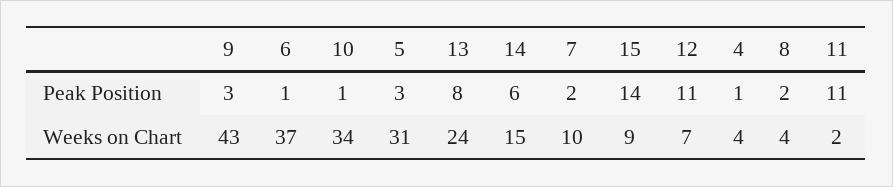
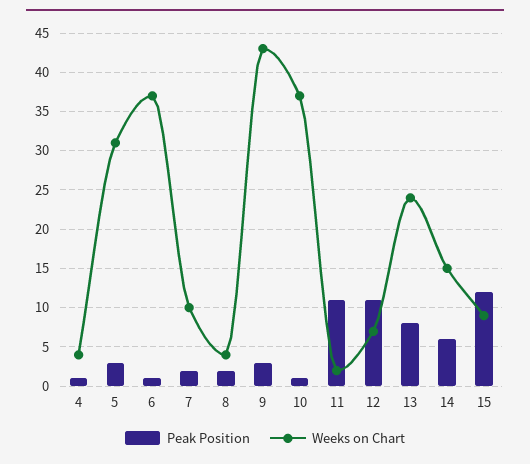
Peak Position, 15: 14 -> 12
Weeks on Chart, 10: 34 -> 37

